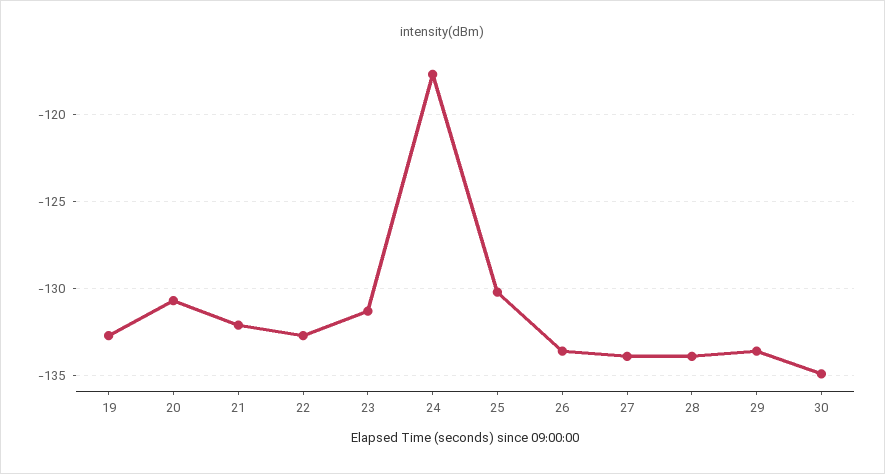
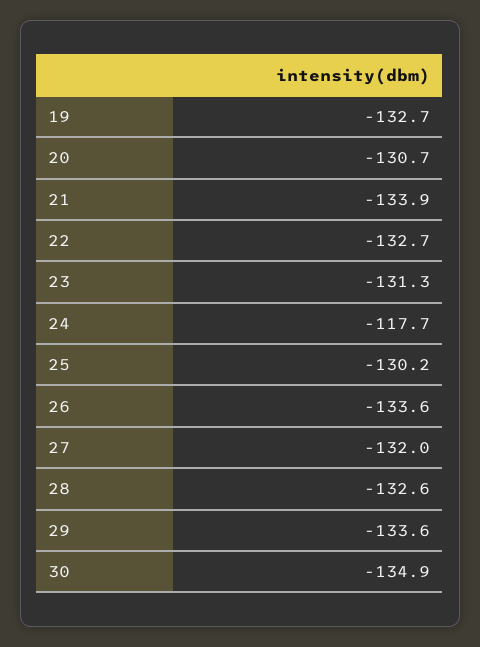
21: -132 -> -133.9
27: -134 -> -132
28: -134 -> -132.6

